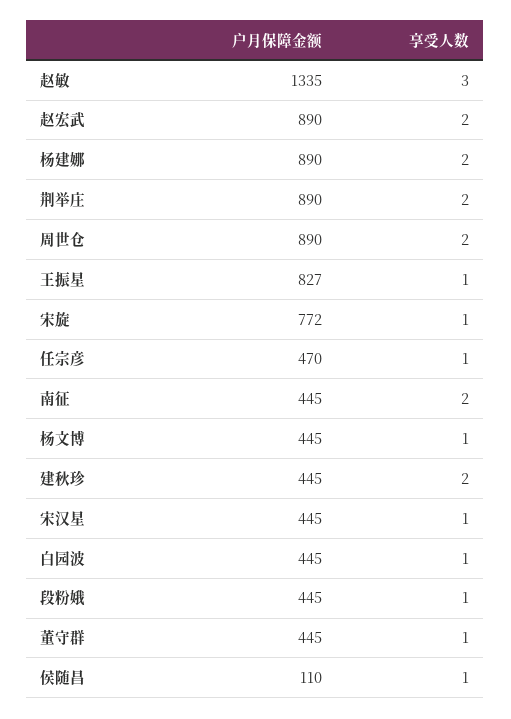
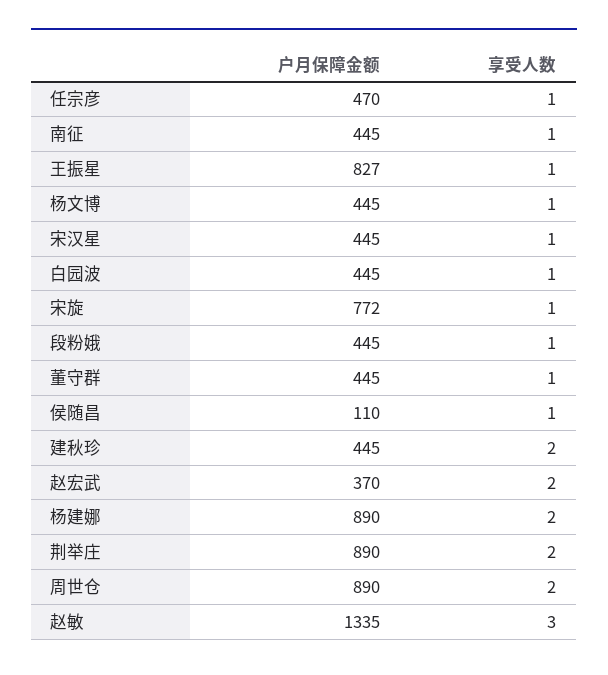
户月保障金额, 赵宏武: 890 -> 370
享受人数, 南征: 2 -> 1

